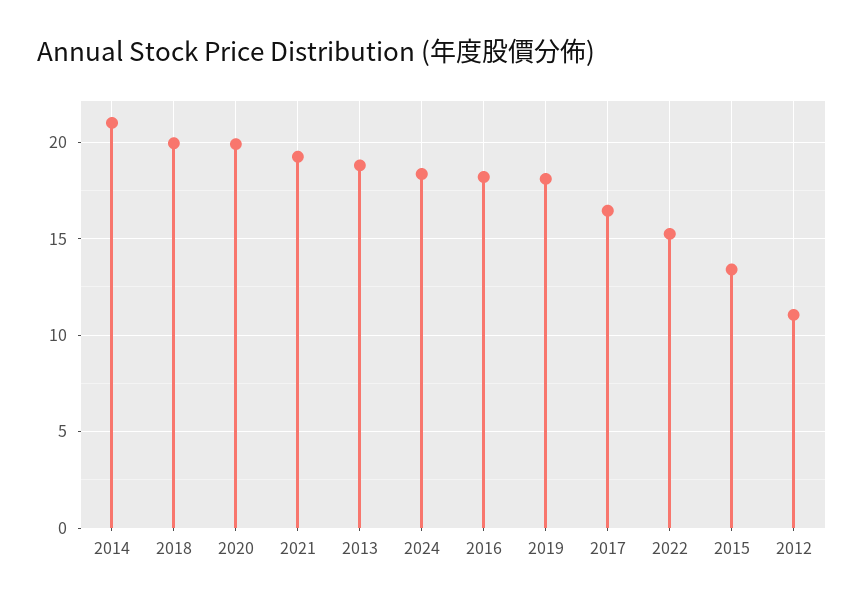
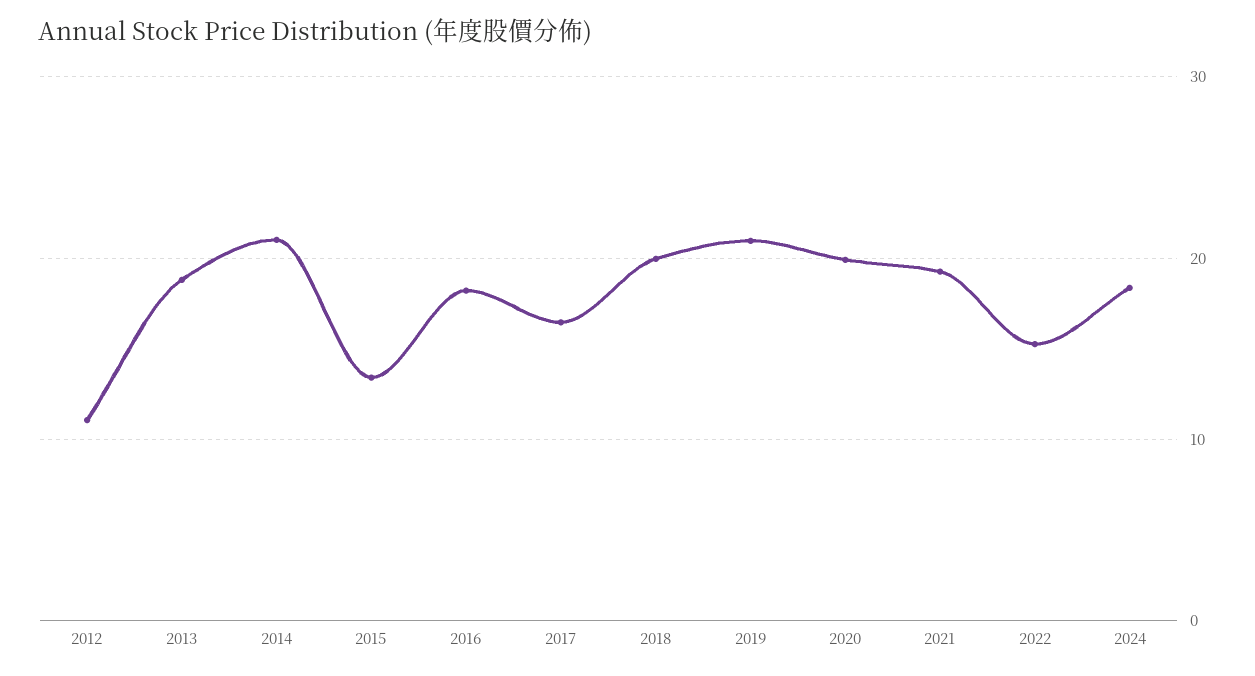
2019: 18 -> 21

